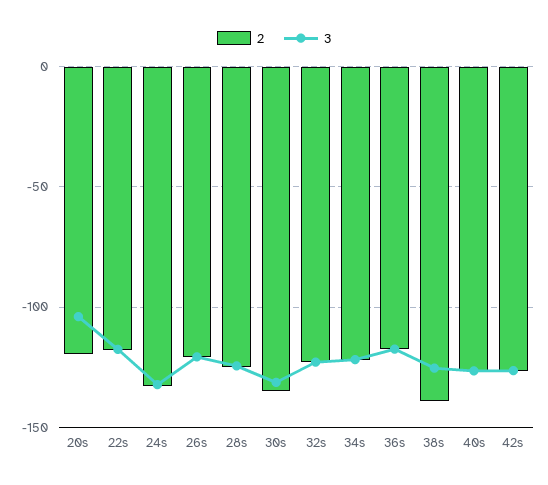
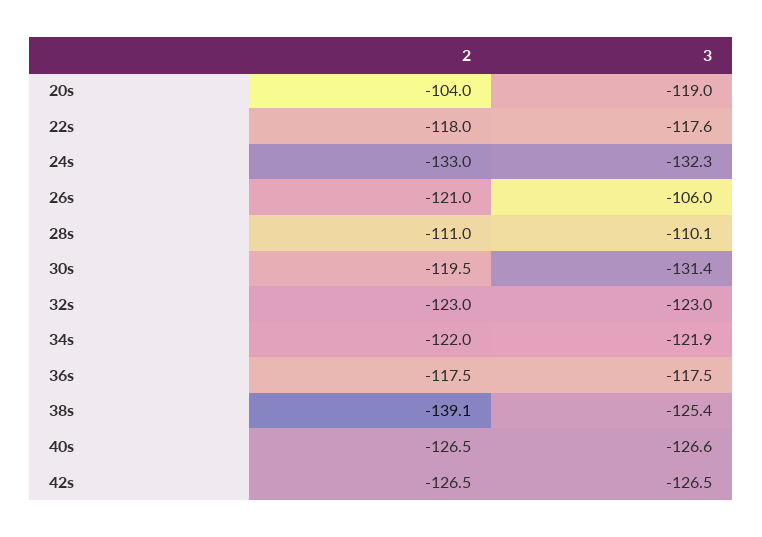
2, 20s: -120 -> -104
3, 20s: -105 -> -119
3, 26s: -120 -> -106
2, 28s: -125 -> -111
3, 28s: -125 -> -110.1
2, 30s: -135 -> -119.5

